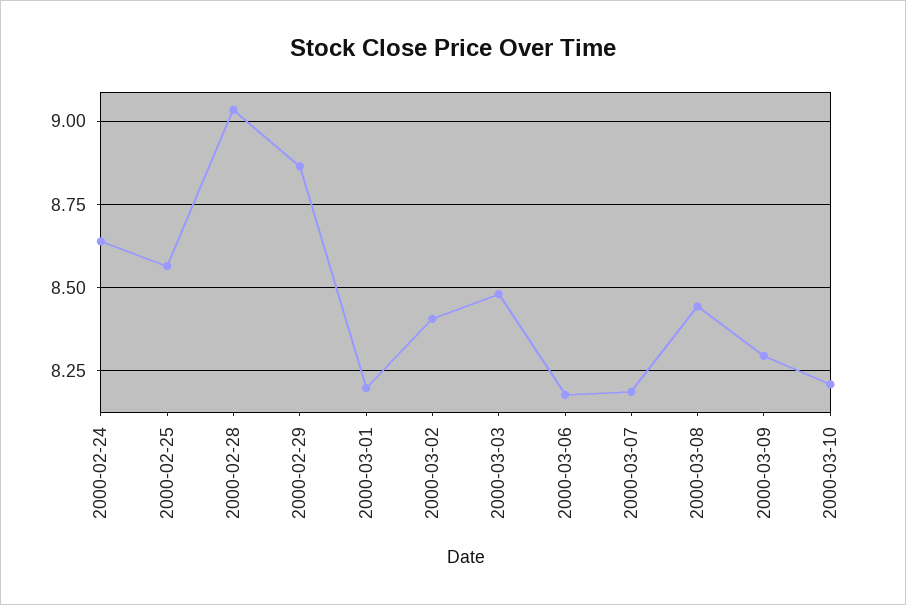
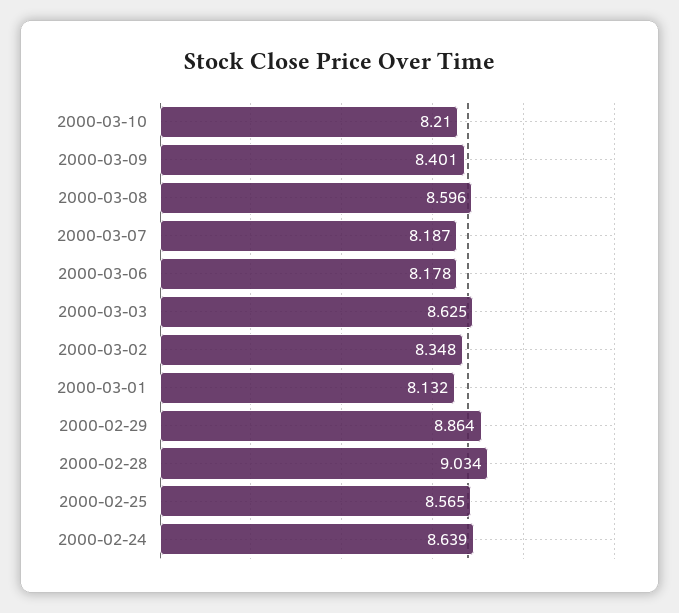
2000-03-01: 8.2 -> 8.132
2000-03-02: 8.4 -> 8.348
2000-03-03: 8.475 -> 8.625
2000-03-08: 8.45 -> 8.596
2000-03-09: 8.3 -> 8.401

